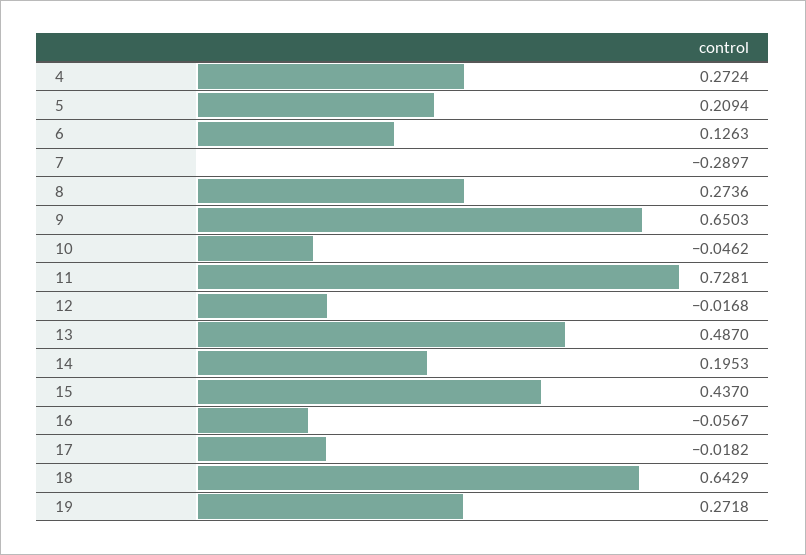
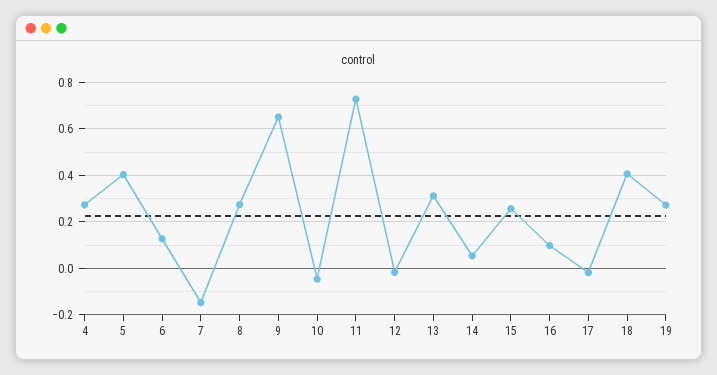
5: 0.2094 -> 0.4
7: -0.2897 -> -0.15
13: 0.487 -> 0.3
14: 0.1953 -> 0.05
15: 0.437 -> 0.25
16: -0.0567 -> 0.1
18: 0.6429 -> 0.4

